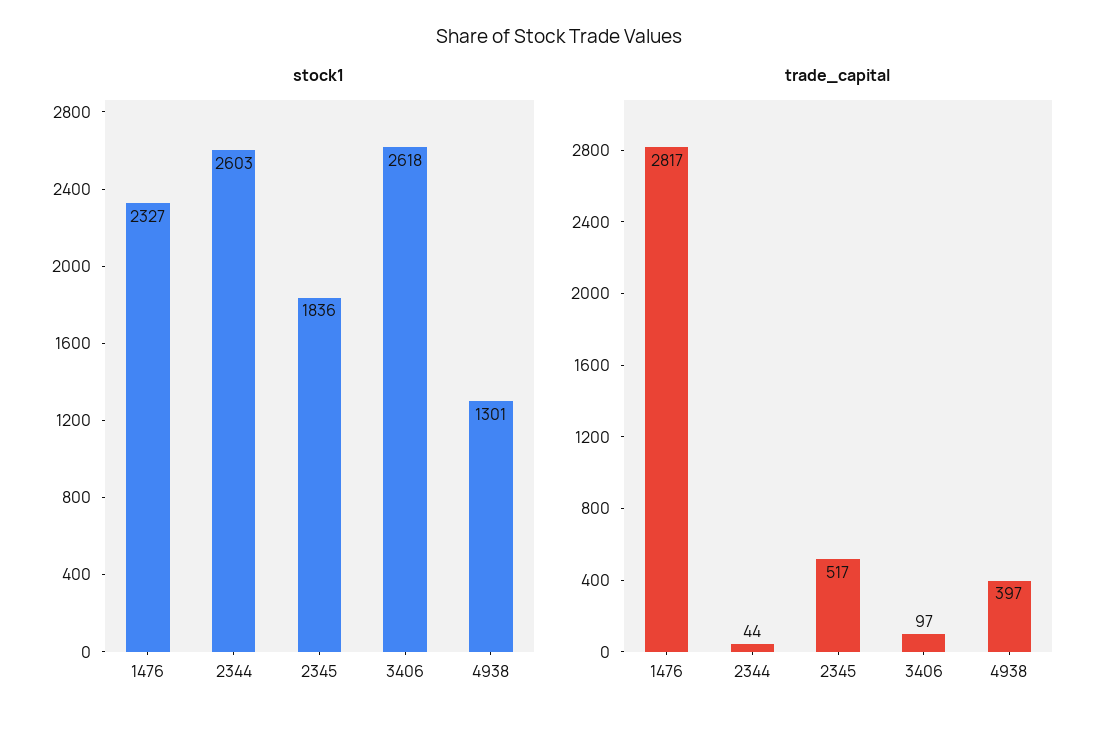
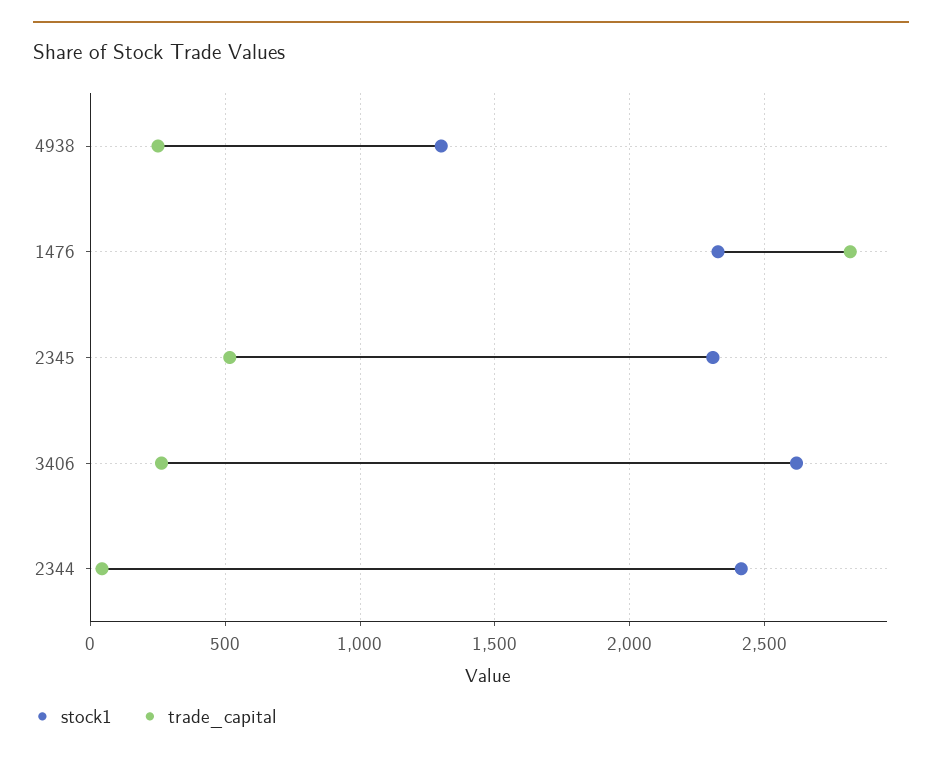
stock1, 2344: 2603 -> 2400
stock1, 2345: 1836 -> 2300
trade_capital, 3406: 97 -> 250
trade_capital, 4938: 397 -> 250

